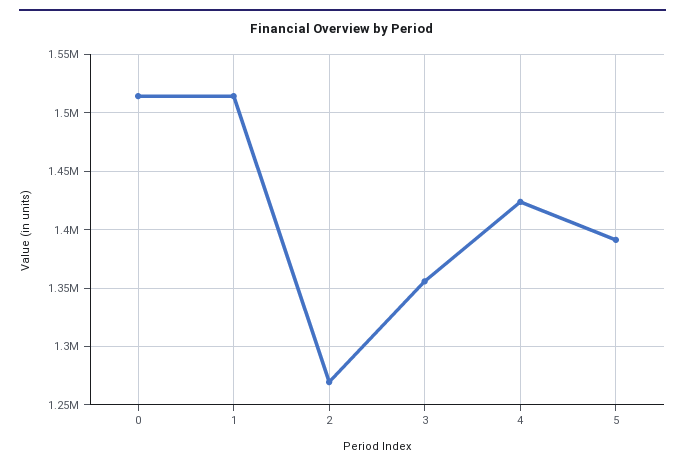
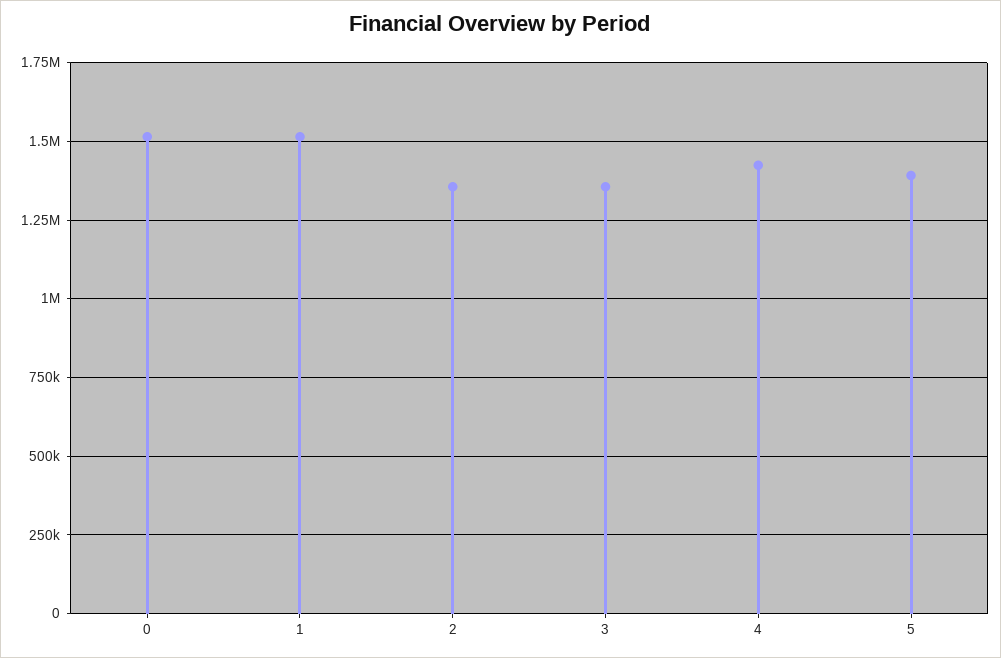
2: 1270000 -> 1350000

